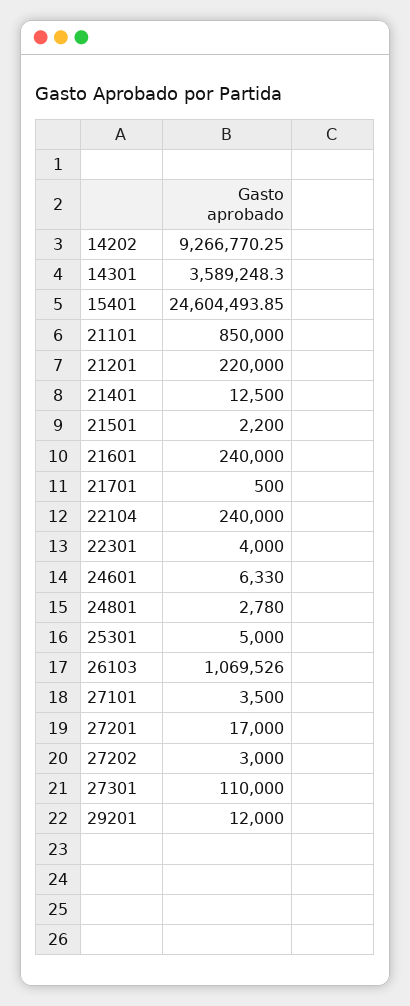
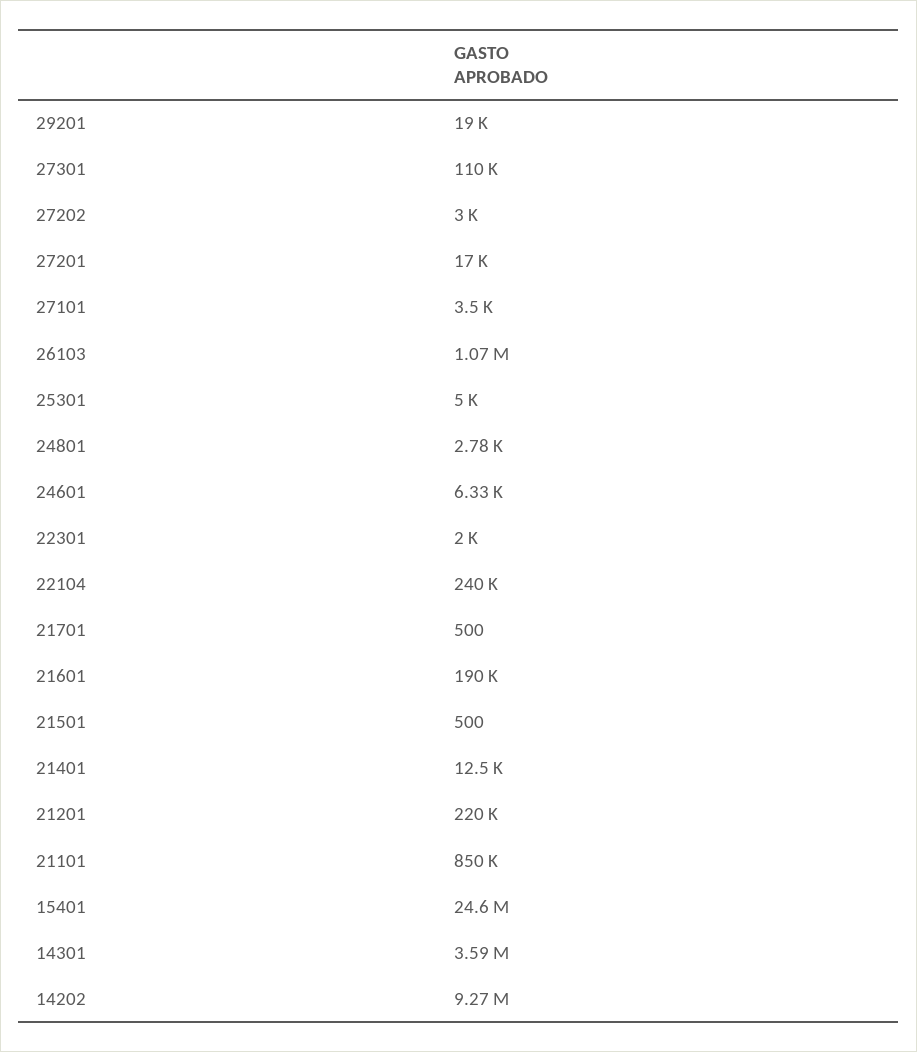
21501: 2200 -> 500
21601: 240000 -> 190000
22301: 4000 -> 2000
29201: 12000 -> 19000

